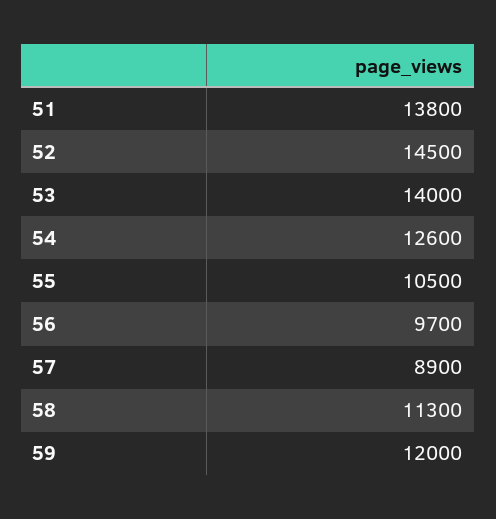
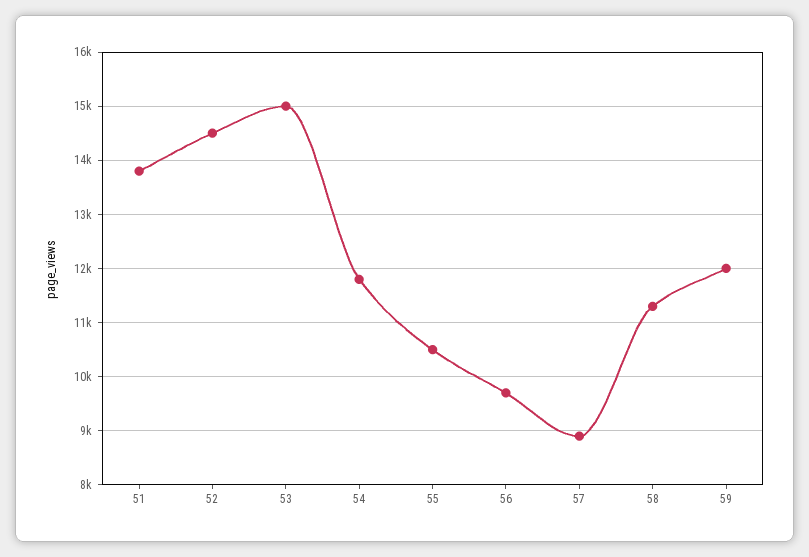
53: 14000 -> 15000
54: 12600 -> 11800

